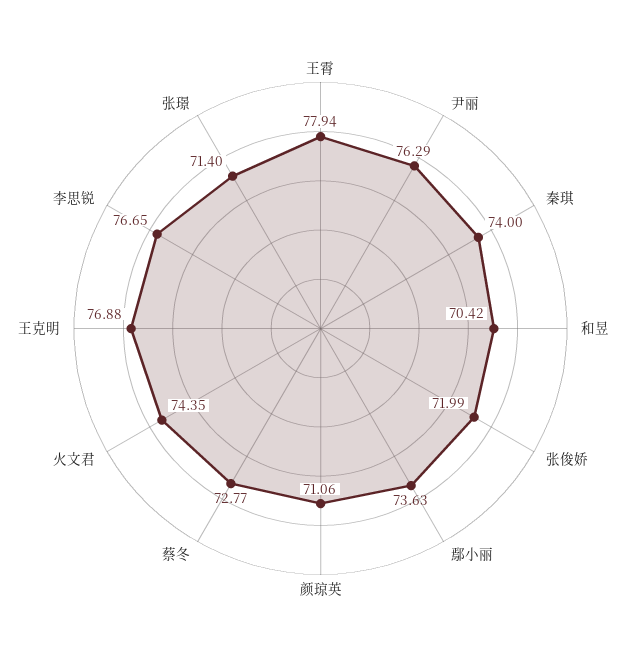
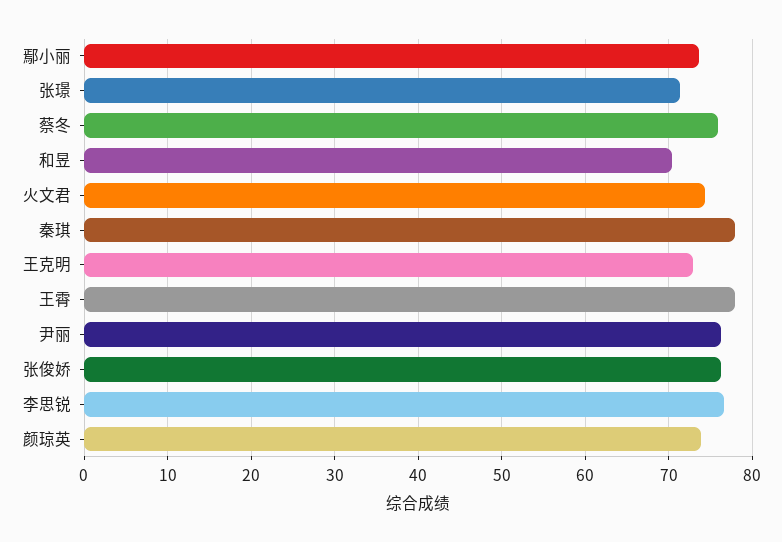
秦琪: 74 -> 78
张俊娇: 71.99 -> 76
颜琼英: 71.06 -> 74
蔡冬: 72.77 -> 76
王克明: 76.88 -> 73

